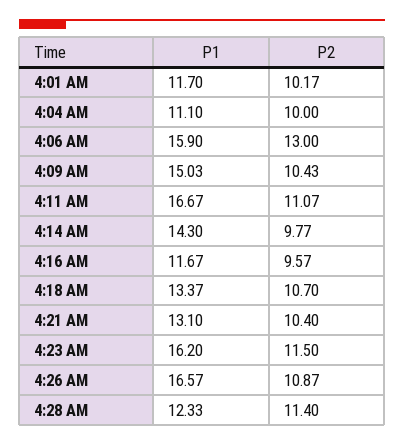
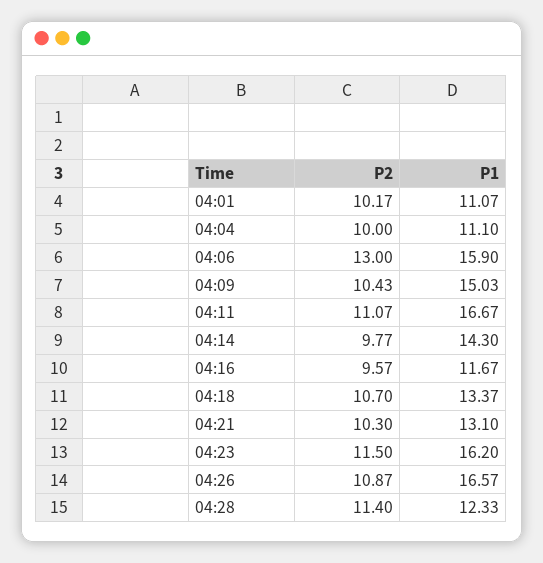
P1, 4:01 AM: 11.7 -> 11.07
P2, 4:21 AM: 10.4 -> 10.3

